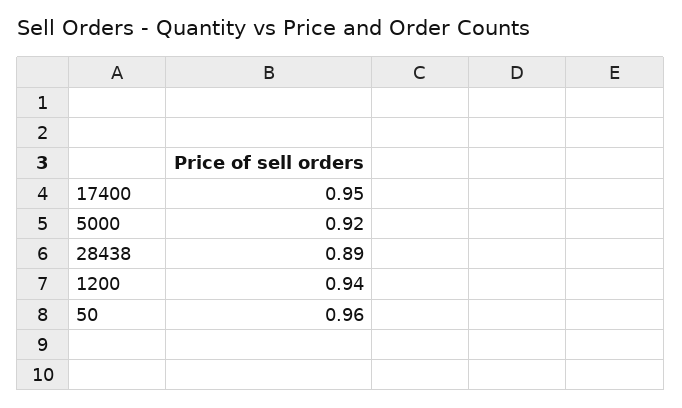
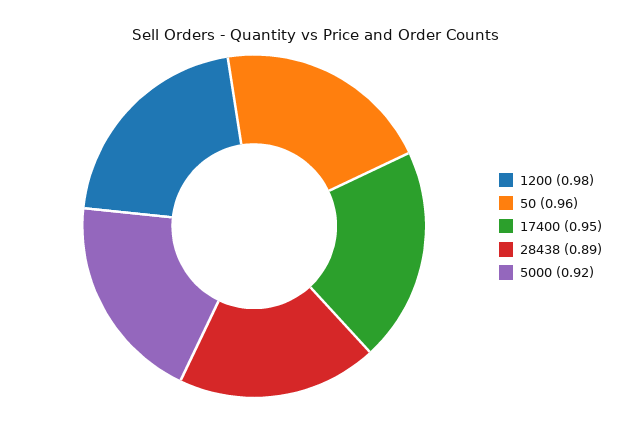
1200: 0.94 -> 0.98

